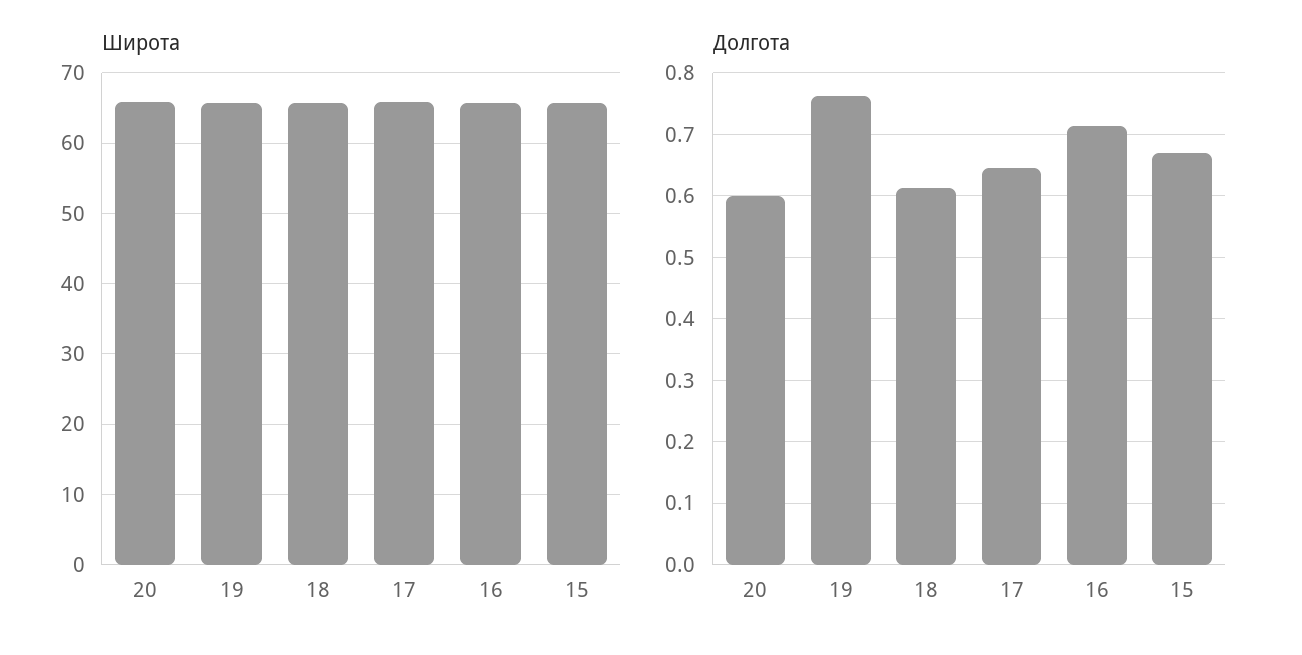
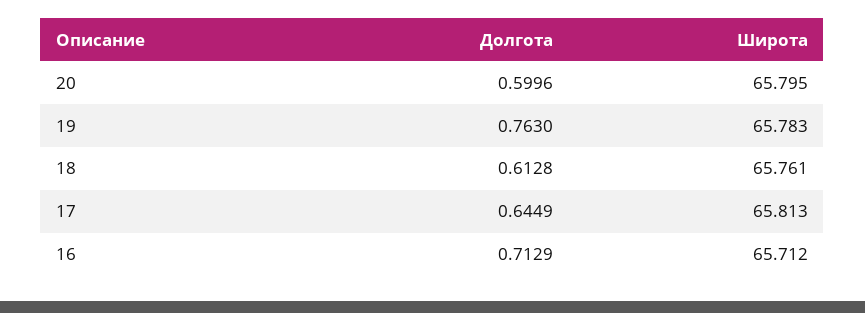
Широта, 15: 66 -> none
Долгота, 15: 0.67 -> none

